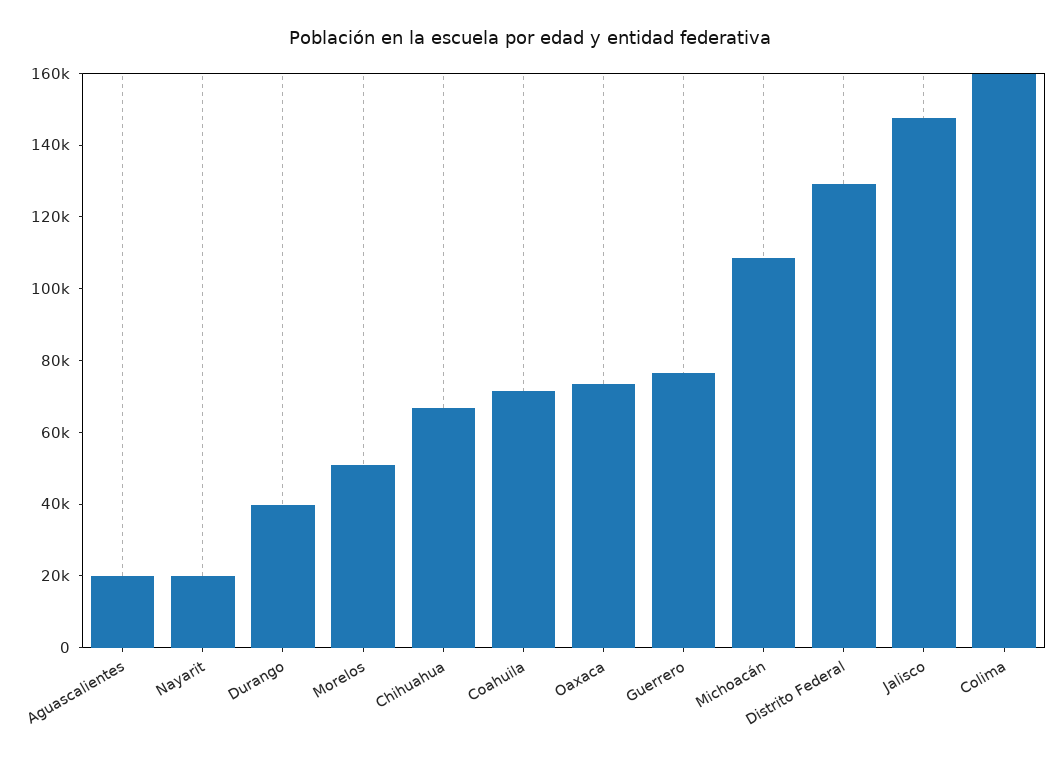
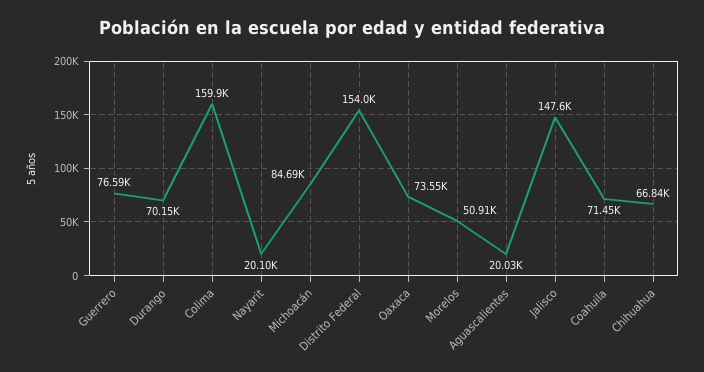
Durango: 40000 -> 70150
Michoacán: 110000 -> 84690
Distrito Federal: 130000 -> 154000

